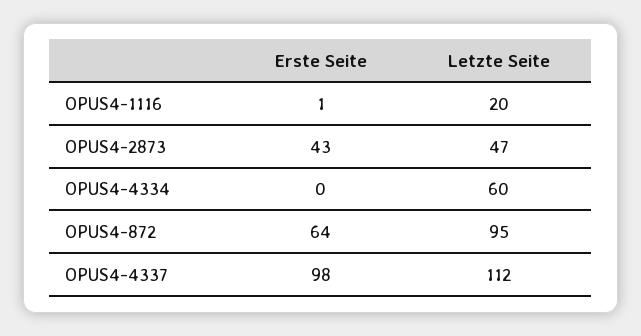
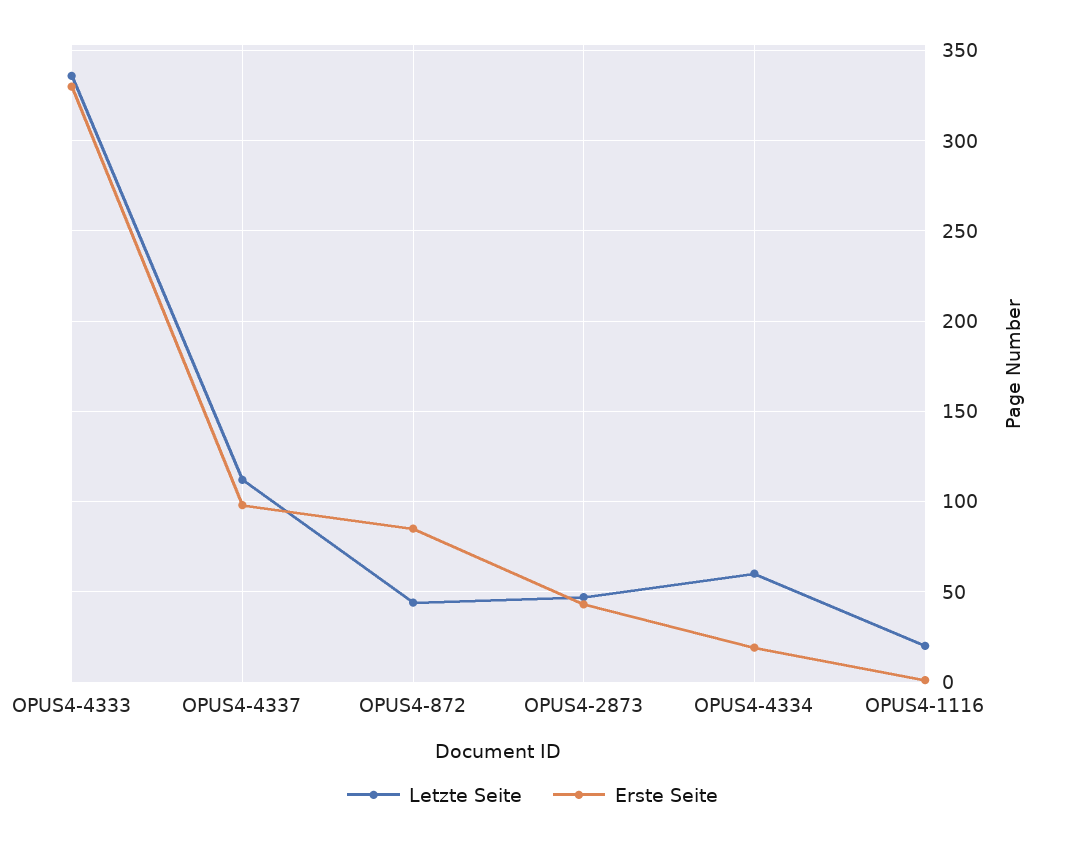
Erste Seite, OPUS4-4334: 0 -> 20
Erste Seite, OPUS4-872: 64 -> 85
Letzte Seite, OPUS4-872: 95 -> 45
Letzte Seite, OPUS4-4333: none -> 335
Erste Seite, OPUS4-4333: none -> 330

